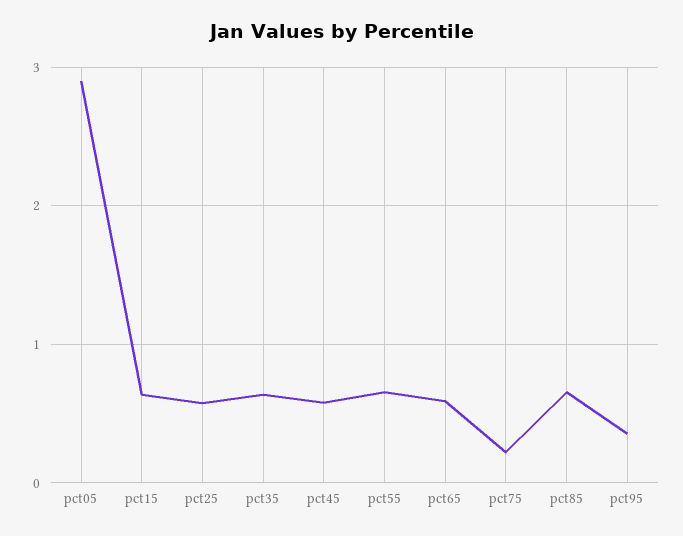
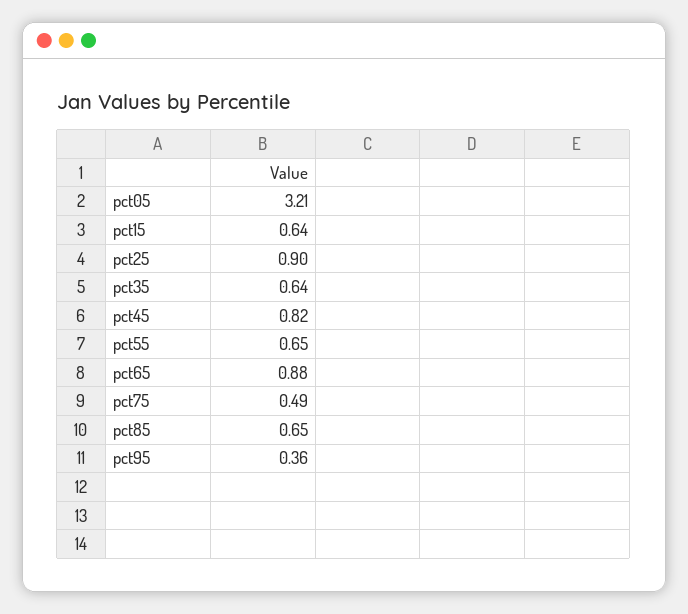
pct05: 2.9 -> 3.21
pct25: 0.6 -> 0.9
pct45: 0.6 -> 0.82
pct65: 0.6 -> 0.88
pct75: 0.2 -> 0.49

